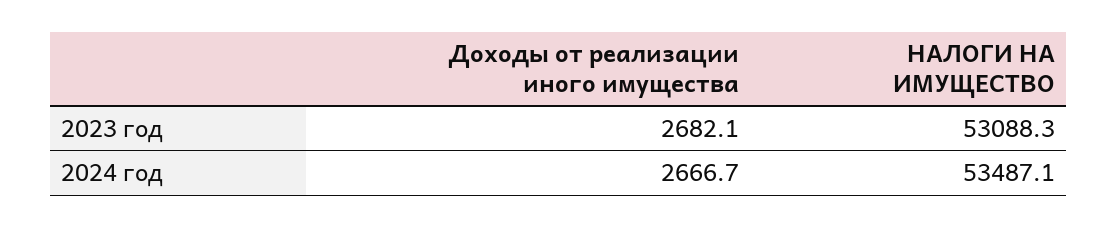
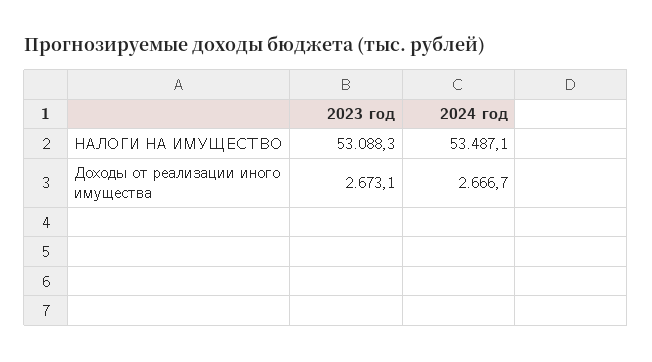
Доходы от реализации иного имущества, 2023 год: 2682.1 -> 2673.1

